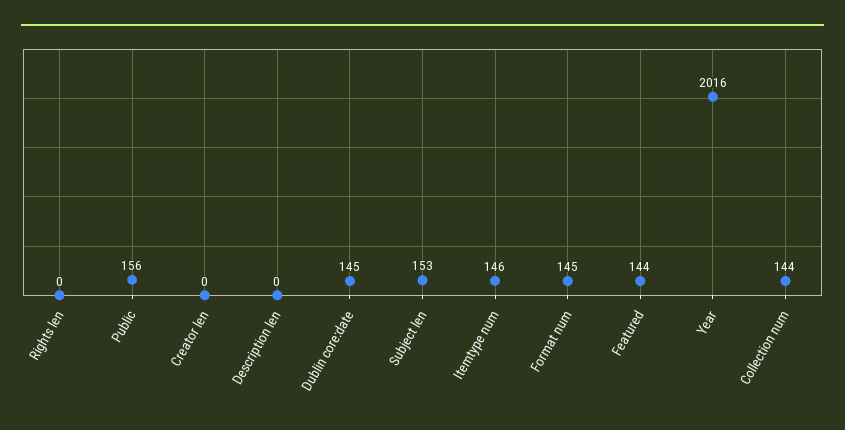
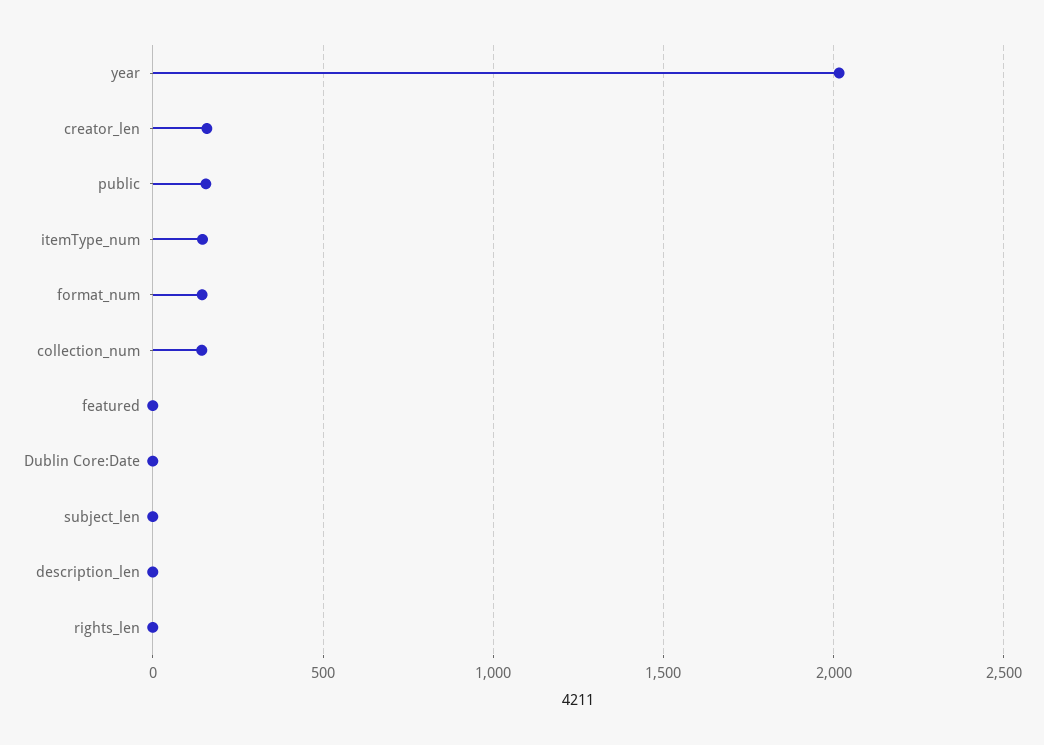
Creator len: 0 -> 150
Dublin core:date: 145 -> 0
Subject len: 153 -> 0
Featured: 144 -> 0

